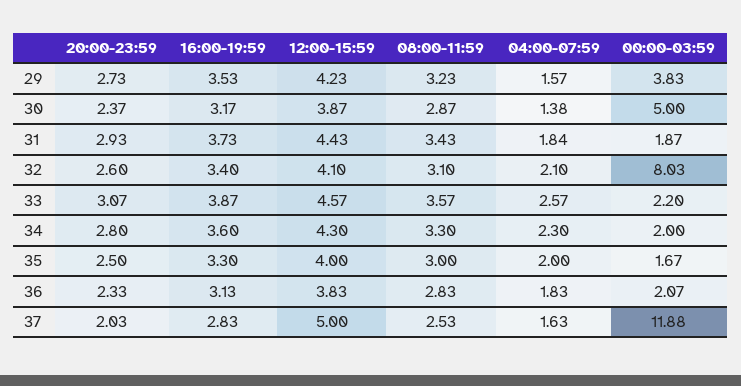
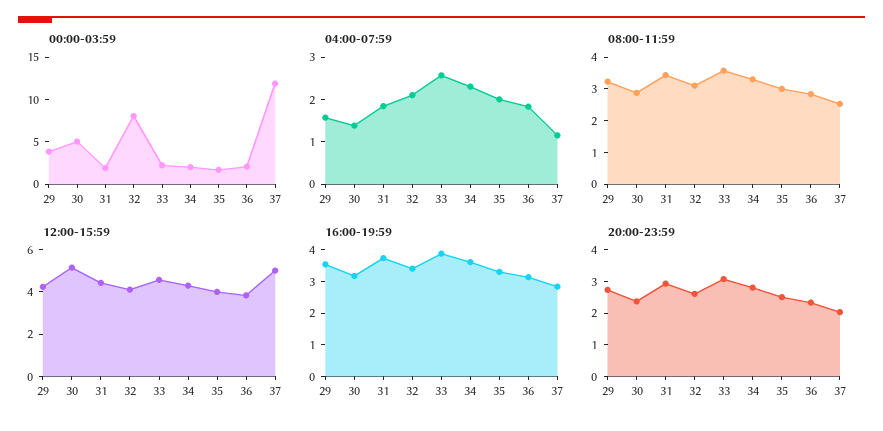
12:00-15:59, 30: 3.87 -> 5
04:00-07:59, 37: 1.63 -> 1.2

